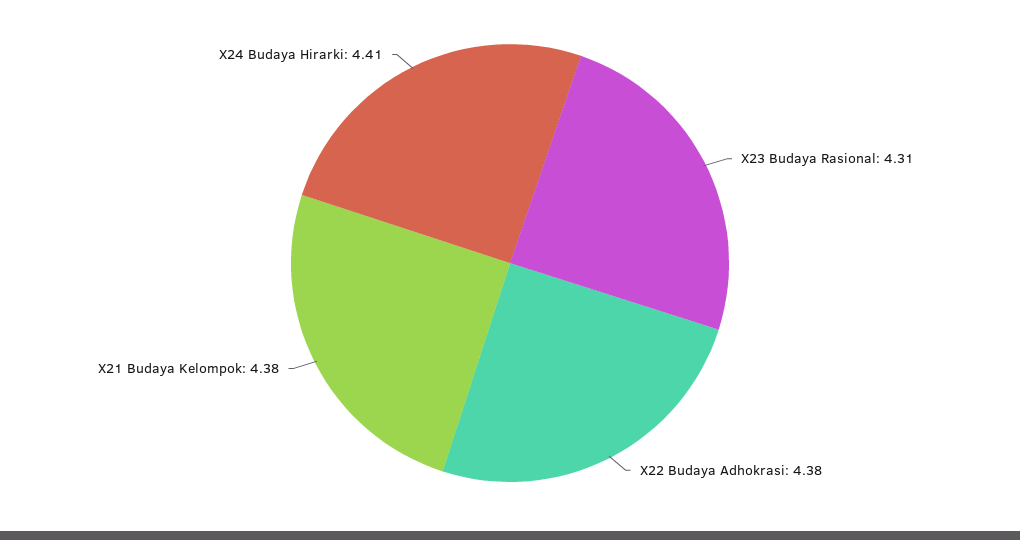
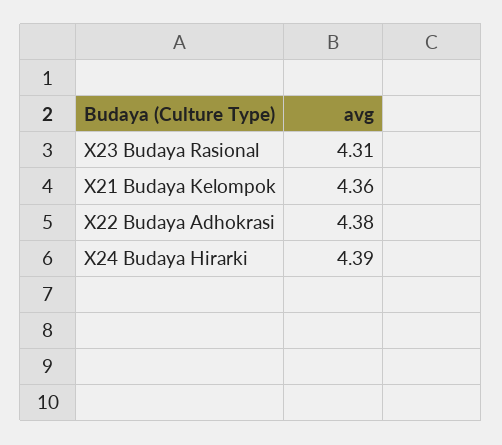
X21 Budaya Kelompok: 4.38 -> 4.36
X24 Budaya Hirarki: 4.41 -> 4.39

